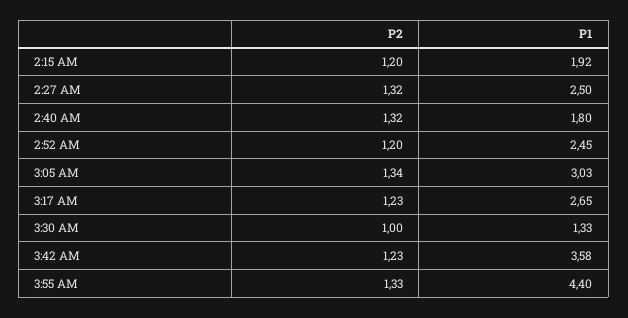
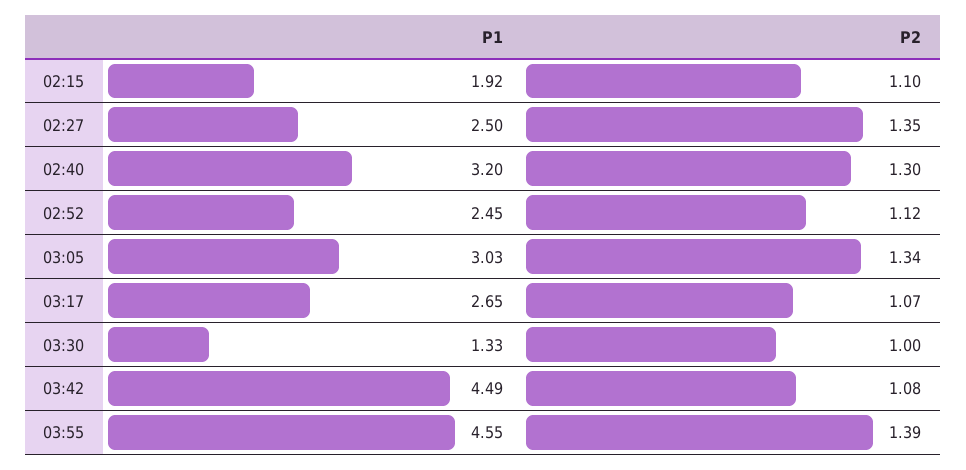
P2, 2:15 AM: 1.2 -> 1.1
P2, 2:27 AM: 1.32 -> 1.35
P2, 2:40 AM: 1.32 -> 1.3
P1, 2:40 AM: 1.8 -> 3.2
P2, 2:52 AM: 1.2 -> 1.12
P2, 3:17 AM: 1.23 -> 1.07
P2, 3:42 AM: 1.23 -> 1.08
P1, 3:42 AM: 3.58 -> 4.49
P2, 3:55 AM: 1.33 -> 1.39
P1, 3:55 AM: 4.4 -> 4.55

